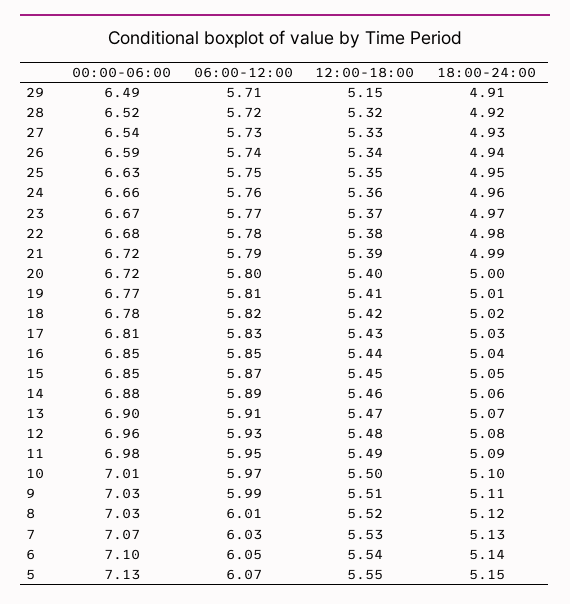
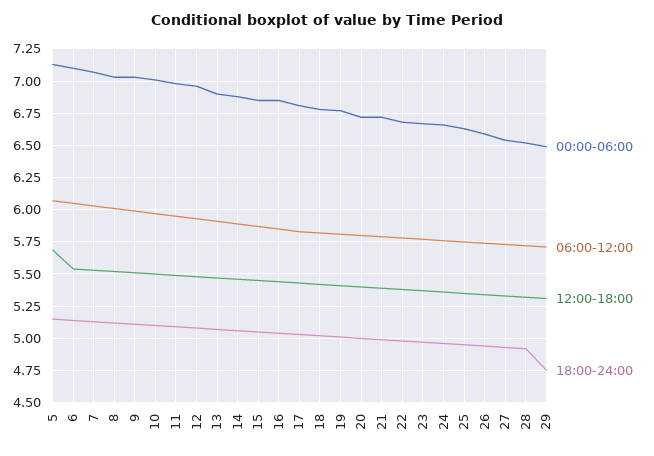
12:00-18:00, 29: 5.15 -> 5.3
18:00-24:00, 29: 4.91 -> 4.75
12:00-18:00, 5: 5.55 -> 5.7

